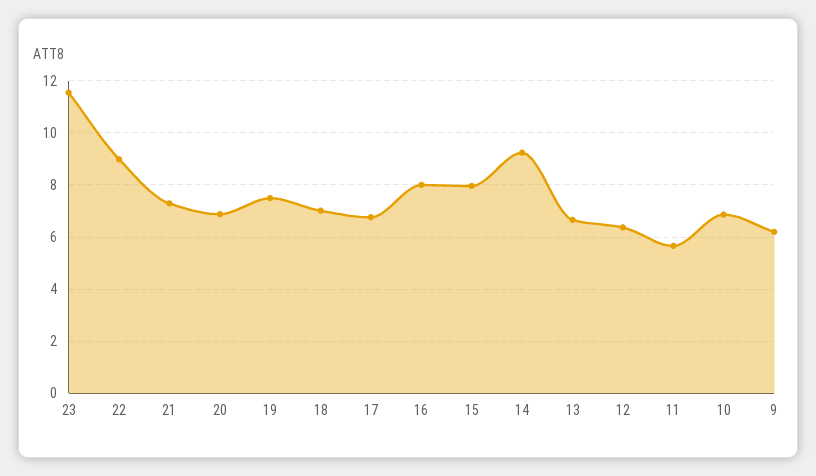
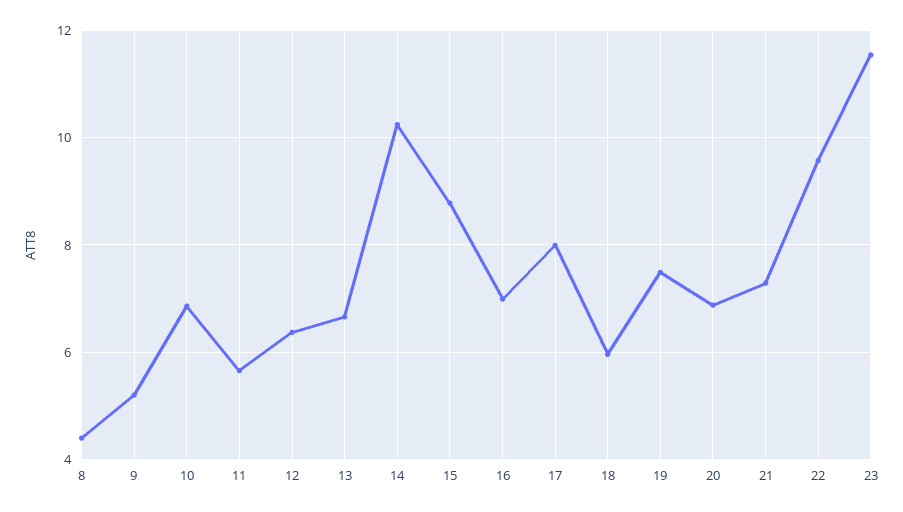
22: 9 -> 9.6
18: 7 -> 6
17: 6.75 -> 8
16: 8 -> 7
15: 8 -> 8.8
14: 9.25 -> 10.2
9: 6.25 -> 5.2
8: none -> 4.4

